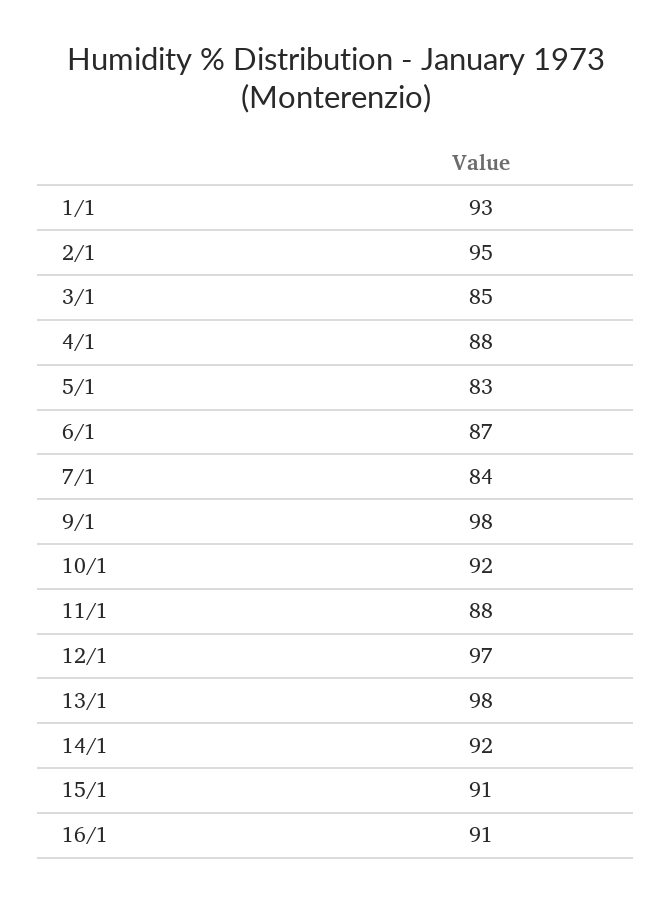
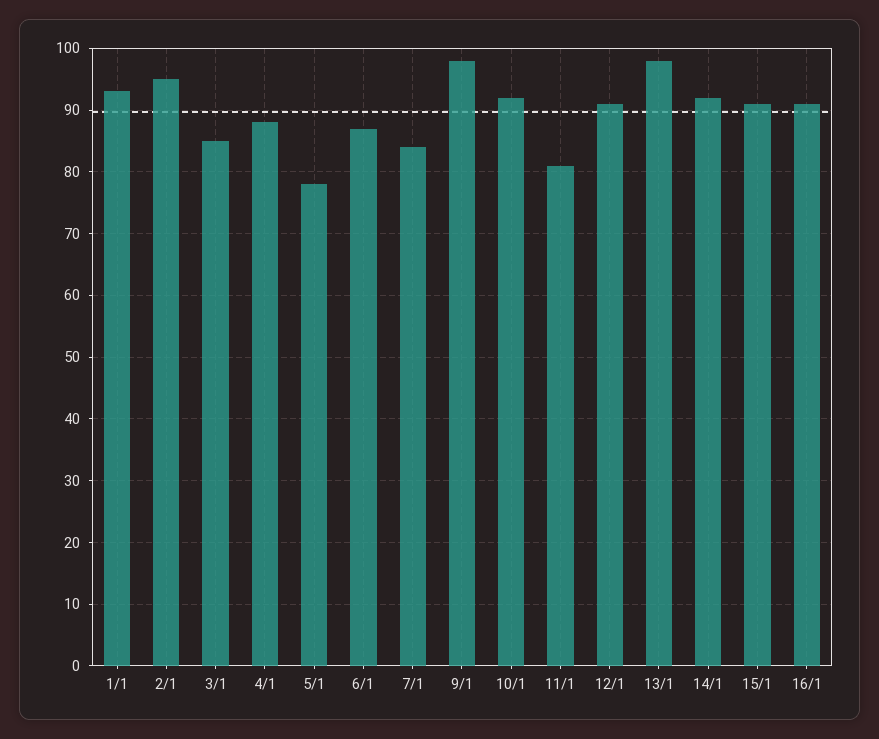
5/1: 83 -> 78
11/1: 88 -> 81
12/1: 97 -> 91

